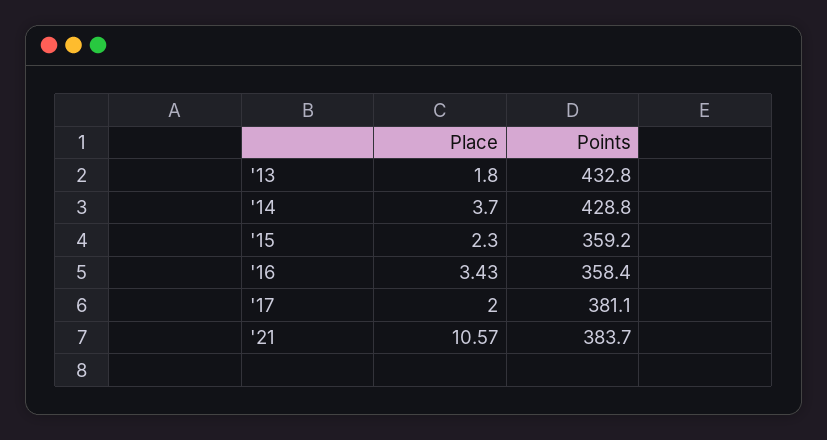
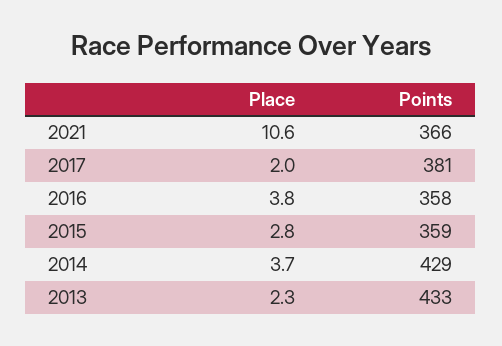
Place, '13: 1.8 -> 2.3
Place, '15: 2.3 -> 2.8
Place, '16: 3.43 -> 3.8
Points, '21: 383.7 -> 366

